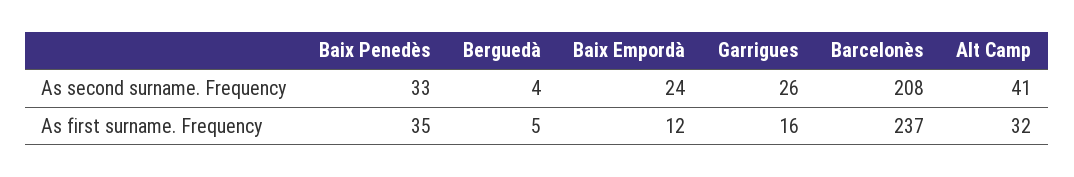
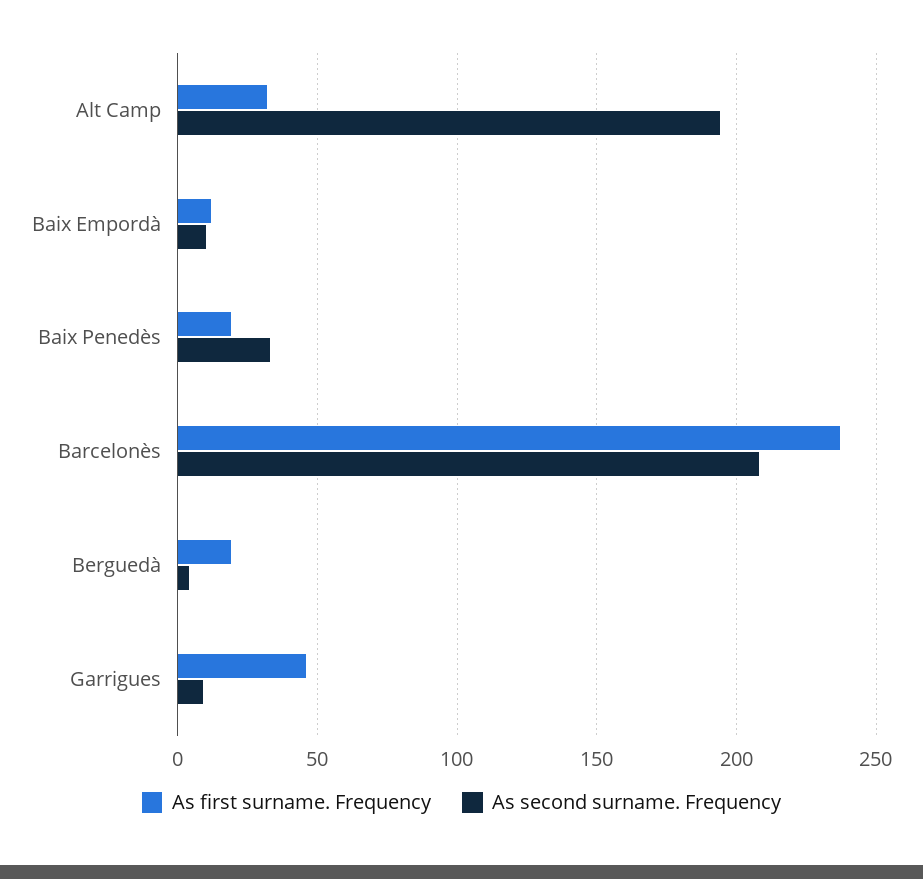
As second surname. Frequency, Baix Empordà: 24 -> 10
As second surname. Frequency, Garrigues: 26 -> 10
As second surname. Frequency, Alt Camp: 41 -> 195
As first surname. Frequency, Baix Penedès: 35 -> 20
As first surname. Frequency, Berguedà: 5 -> 20
As first surname. Frequency, Garrigues: 16 -> 45

